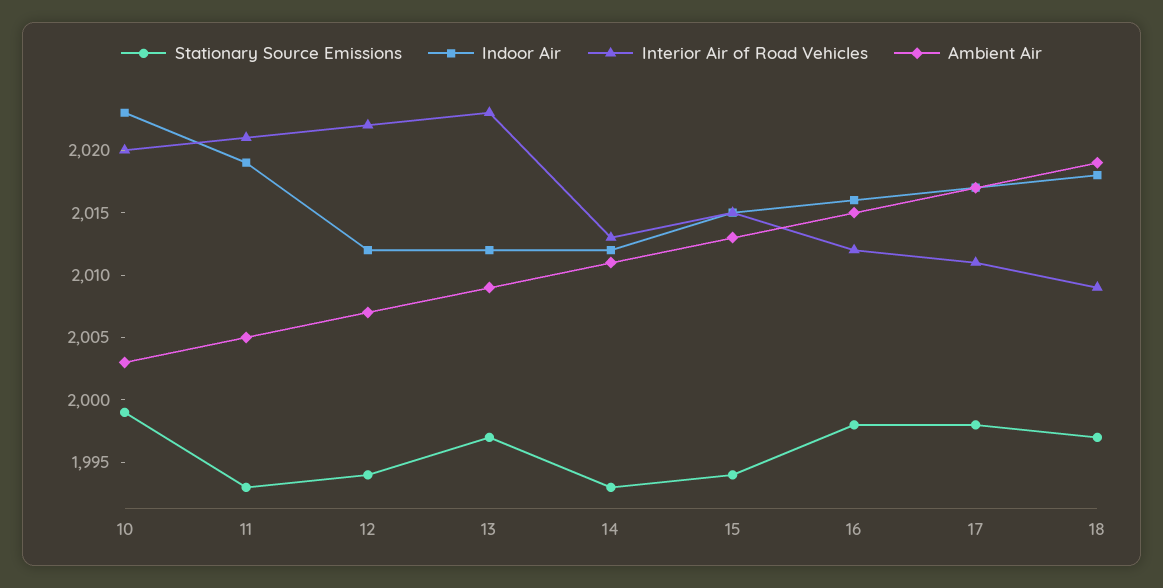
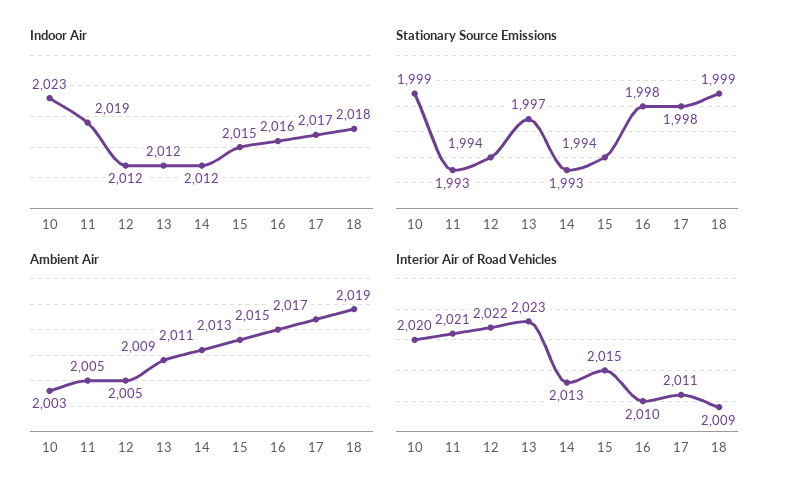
Ambient Air, 12: 2007 -> 2005
Interior Air of Road Vehicles, 16: 2012 -> 2010
Stationary Source Emissions, 18: 1997 -> 1999

